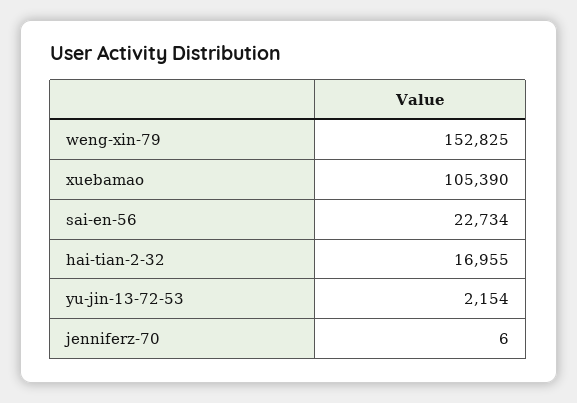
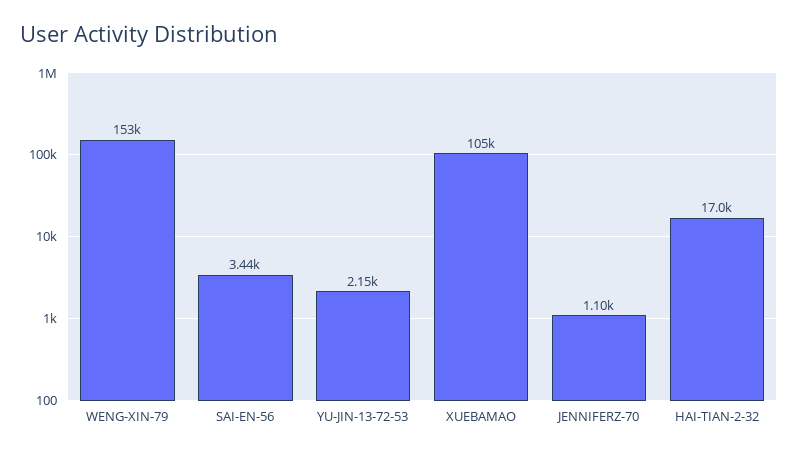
sai-en-56: 22734 -> 3440
jenniferz-70: 6 -> 1100

